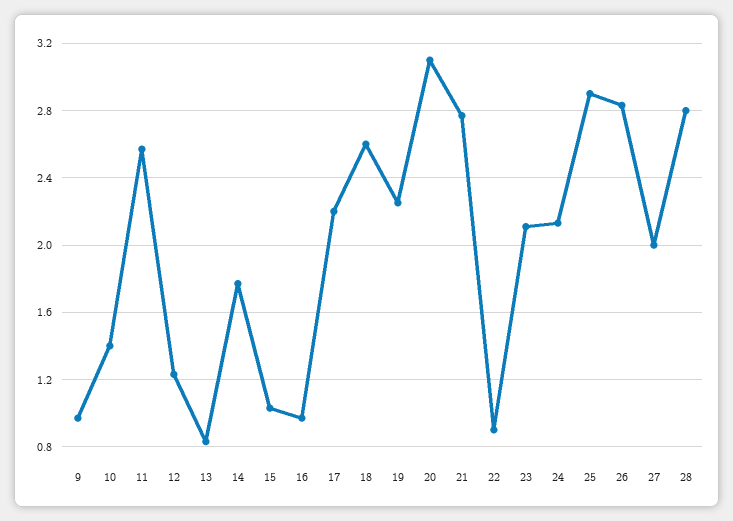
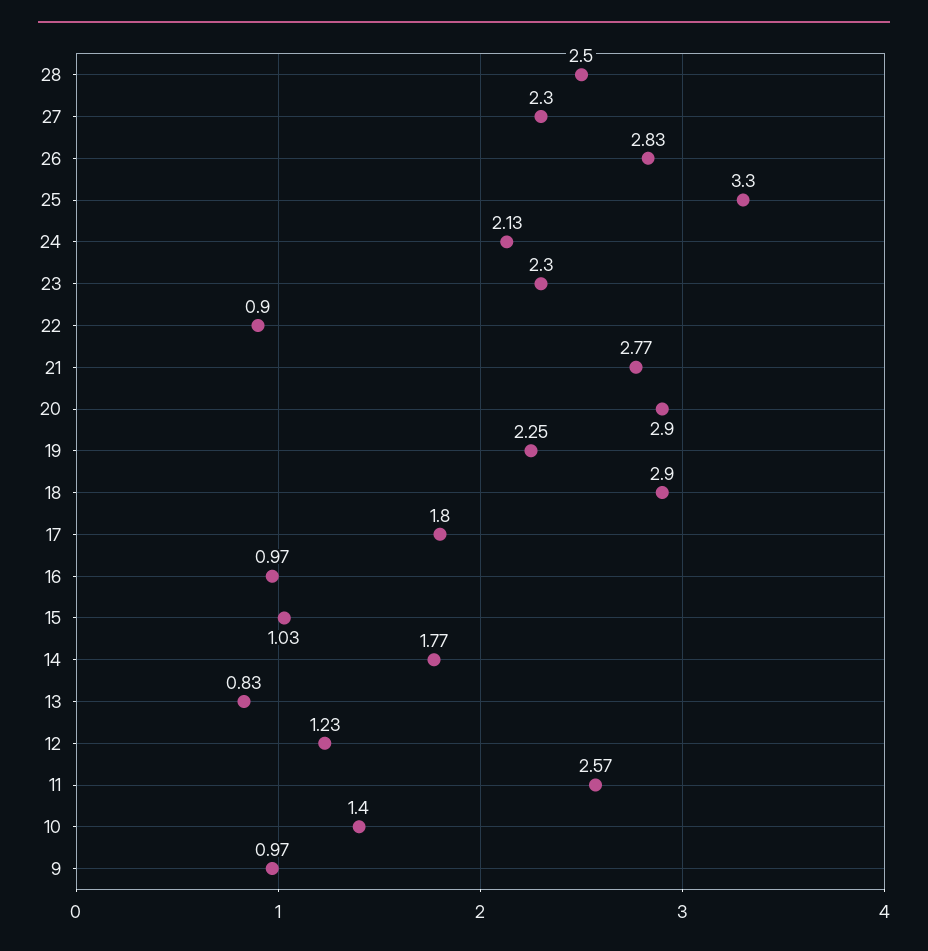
17: 2.2 -> 1.8
18: 2.6 -> 2.9
20: 3.1 -> 2.9
23: 2.1 -> 2.3
25: 2.9 -> 3.3
27: 2 -> 2.3
28: 2.8 -> 2.5

